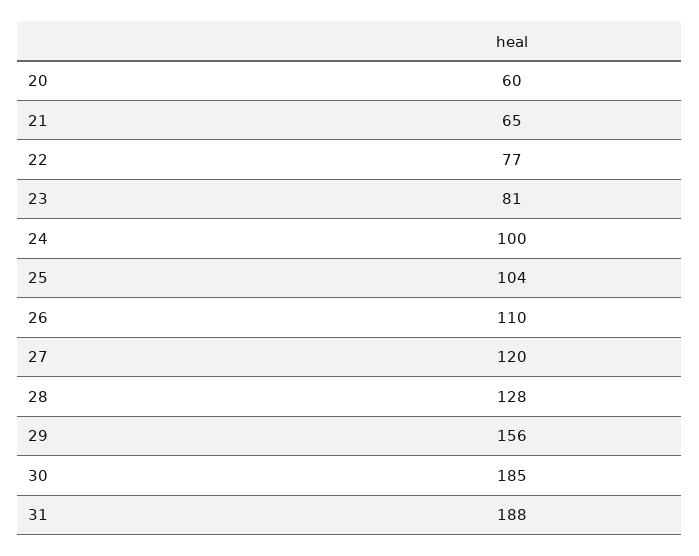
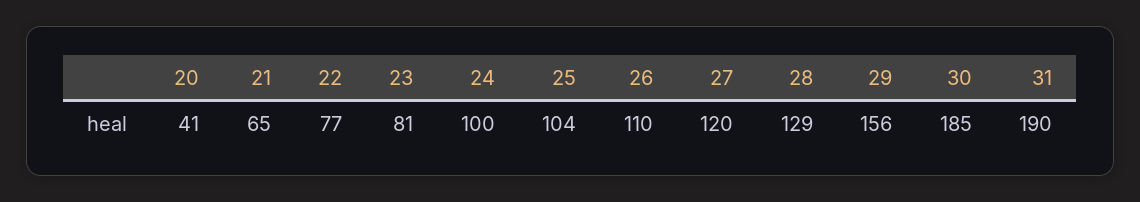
20: 60 -> 41
28: 128 -> 129
31: 188 -> 190

